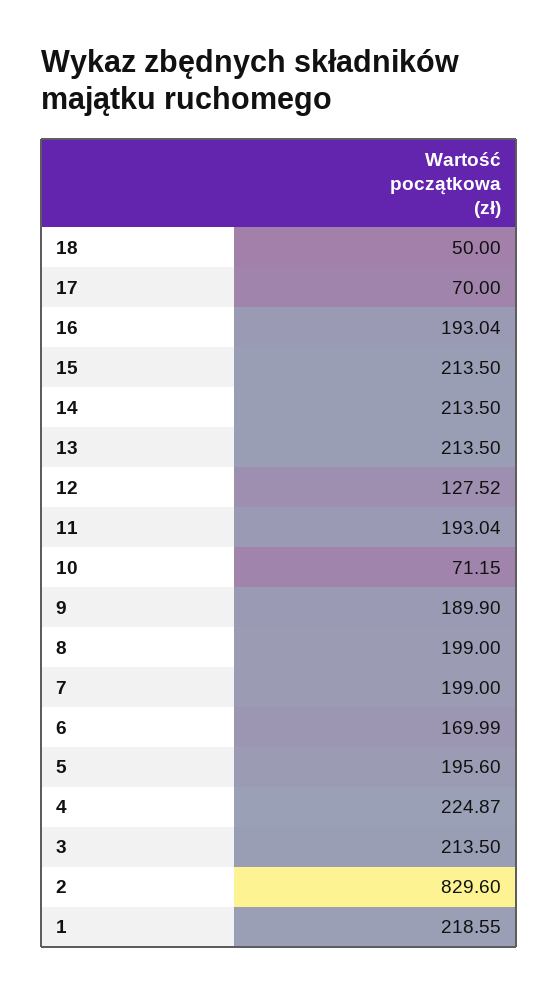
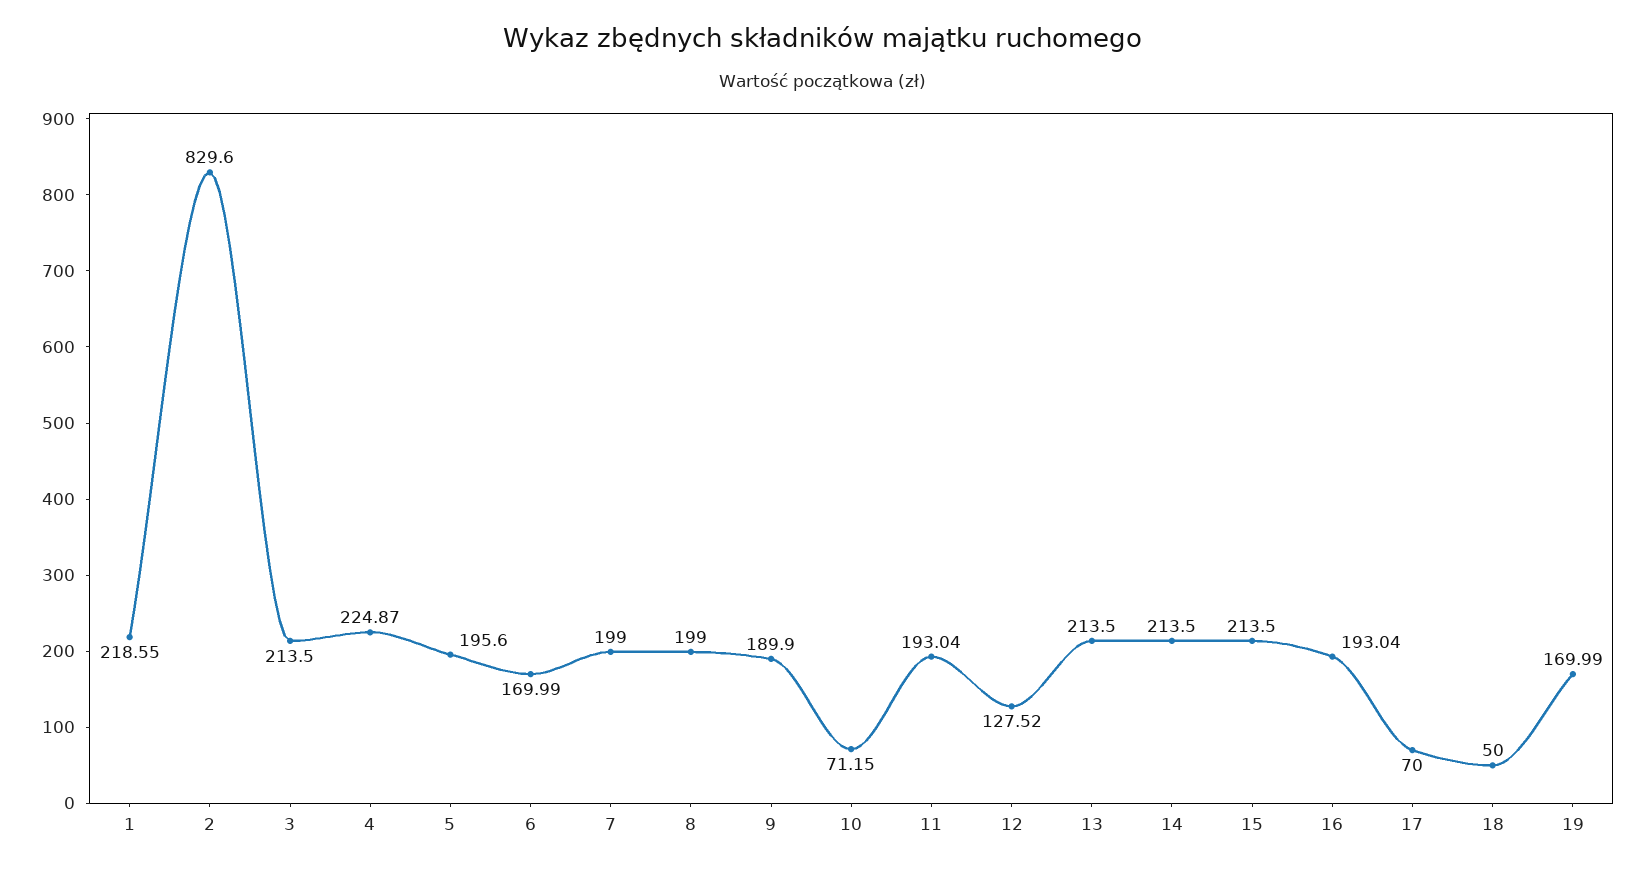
19: none -> 169.99

